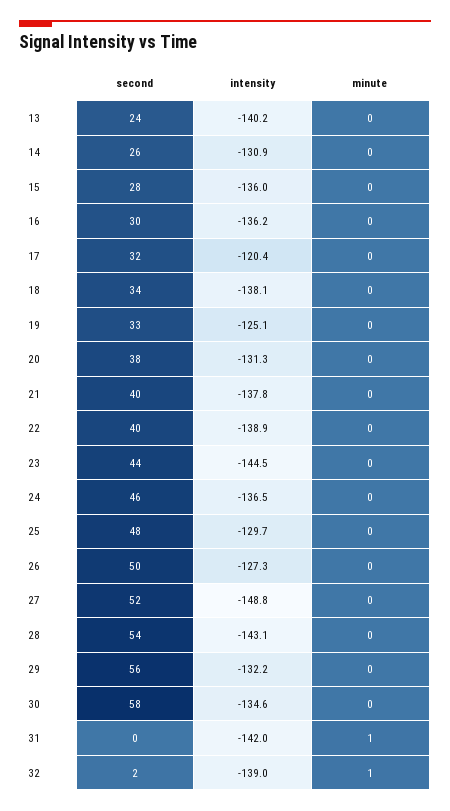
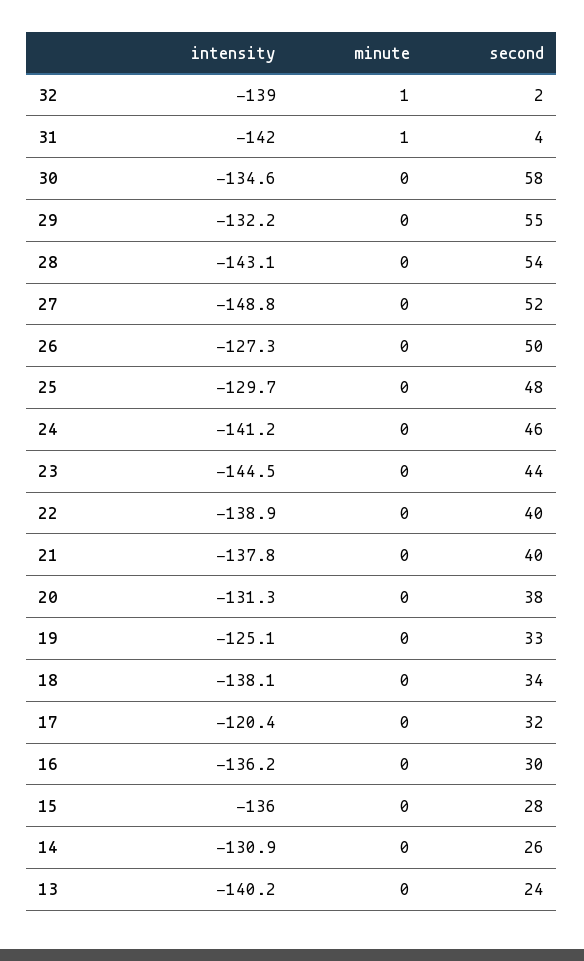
intensity, 24: -136.5 -> -141.2
second, 29: 56 -> 55
second, 31: 0 -> 4

